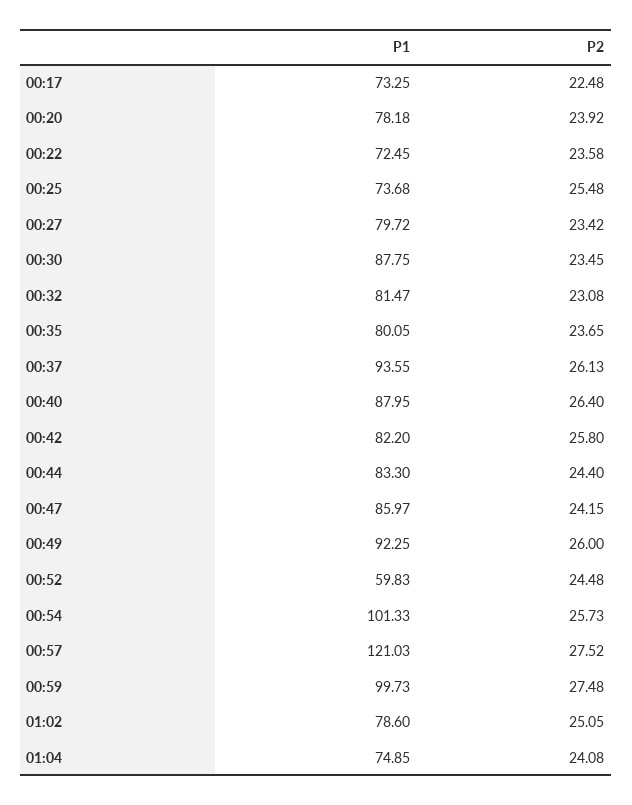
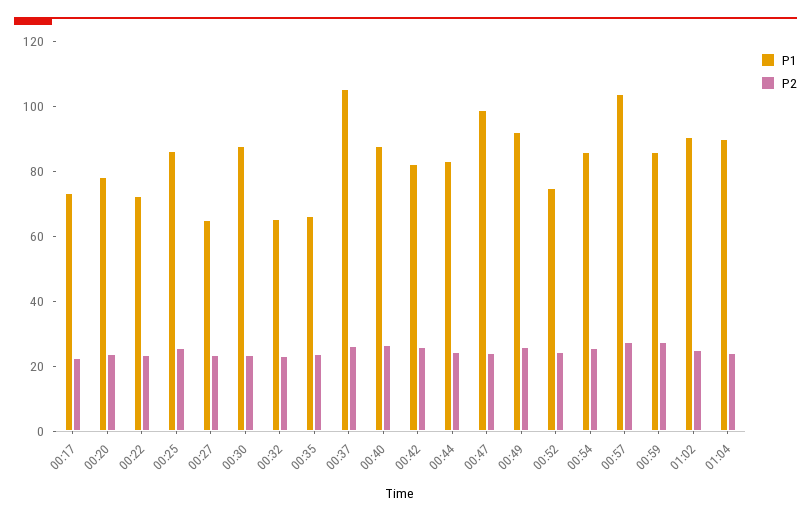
P1, 00:25: 73.68 -> 85
P1, 00:27: 79.72 -> 65
P1, 00:32: 81.47 -> 65
P1, 00:35: 80.05 -> 65
P1, 00:37: 93.55 -> 105
P1, 00:47: 85.97 -> 100
P1, 00:52: 59.83 -> 75
P1, 00:54: 101.33 -> 85
P1, 00:57: 121.03 -> 105
P1, 00:59: 99.73 -> 85
P1, 01:02: 78.6 -> 90
P1, 01:04: 74.85 -> 90

